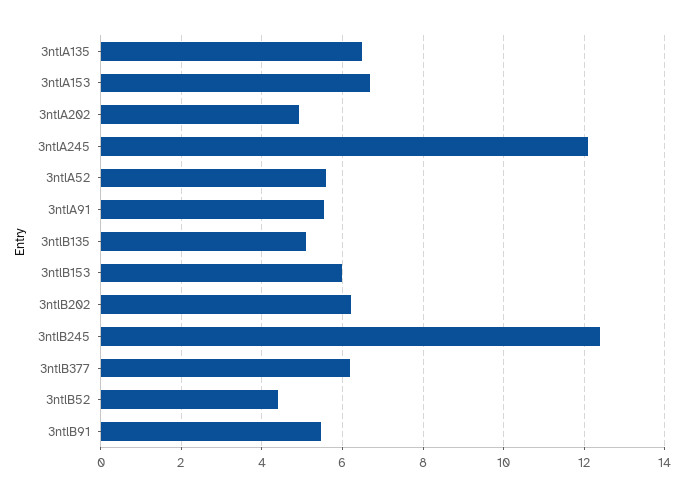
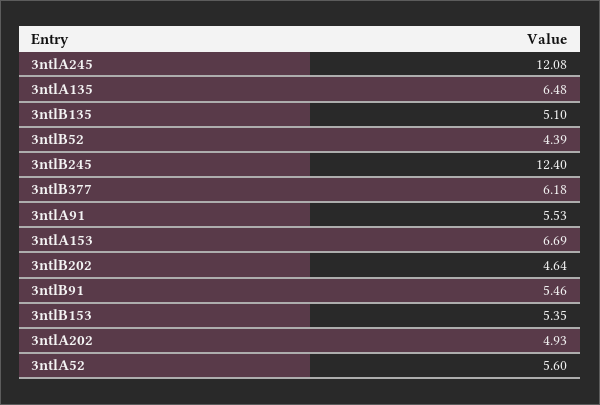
3ntlB153: 6 -> 5.35
3ntlB202: 6.2 -> 4.64

